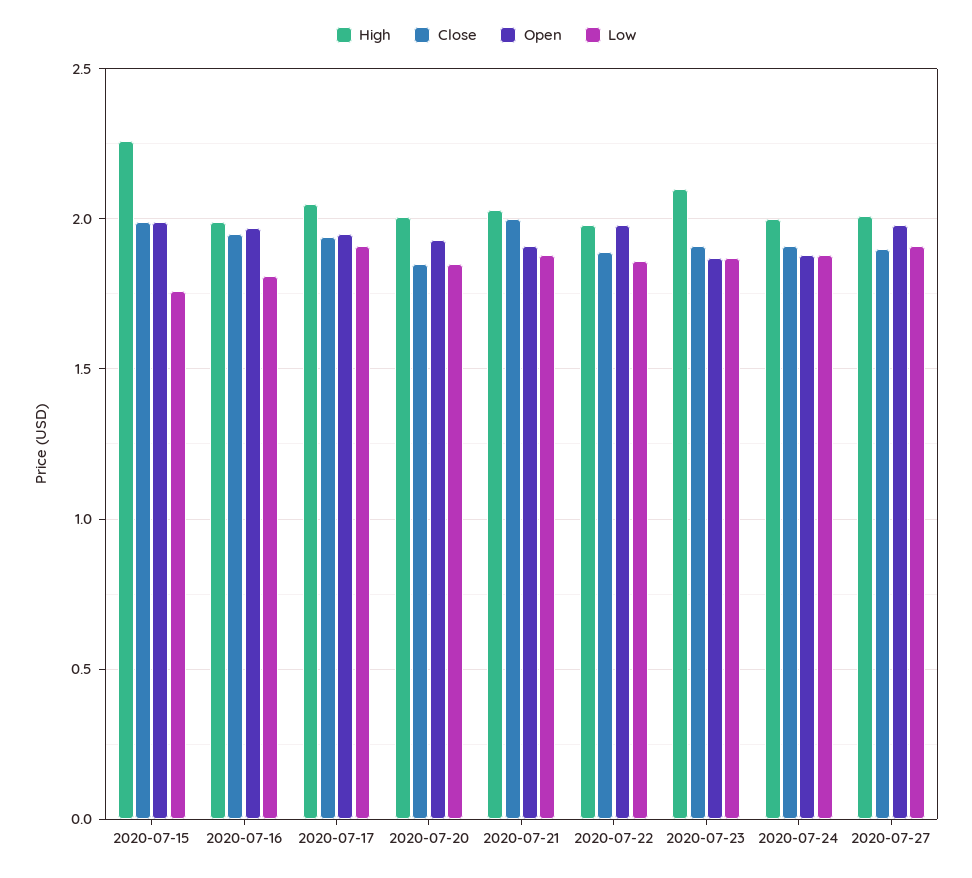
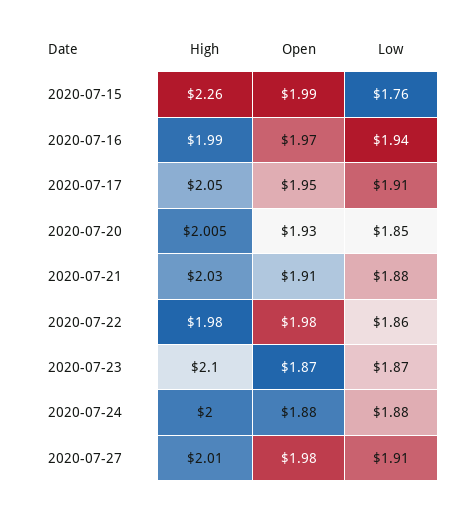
Close, 2020-07-15: 2 -> none
Close, 2020-07-16: 1.95 -> none
Low, 2020-07-16: 1.8 -> 1.94
Close, 2020-07-17: 1.95 -> none
Close, 2020-07-20: 1.85 -> none
Close, 2020-07-21: 2 -> none
Close, 2020-07-22: 1.9 -> none
Close, 2020-07-23: 1.9 -> none
Close, 2020-07-24: 1.9 -> none
Close, 2020-07-27: 1.9 -> none

